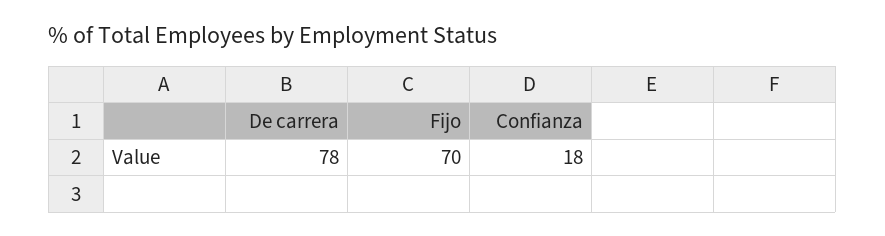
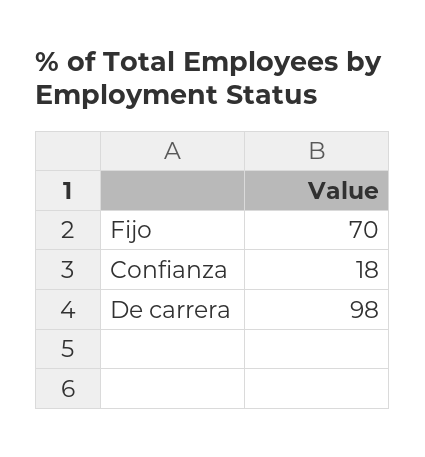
De carrera: 78 -> 98

